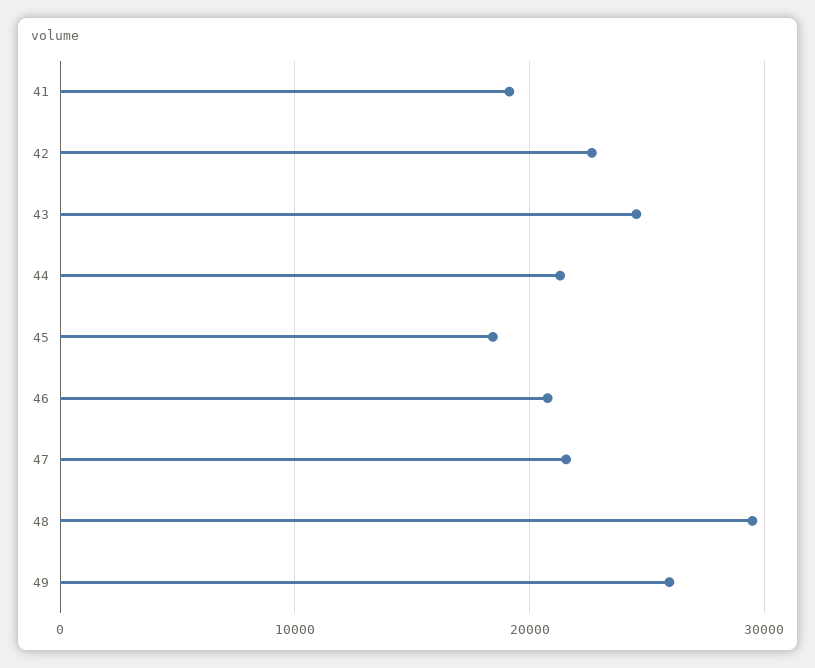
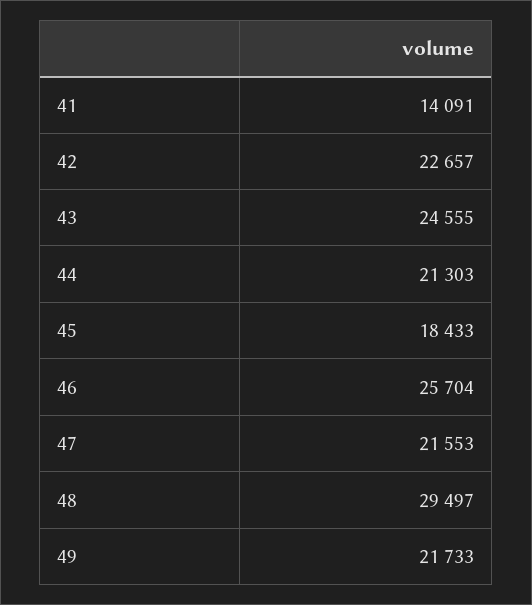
41: 19000 -> 14091
46: 21000 -> 25704
49: 26000 -> 21733

